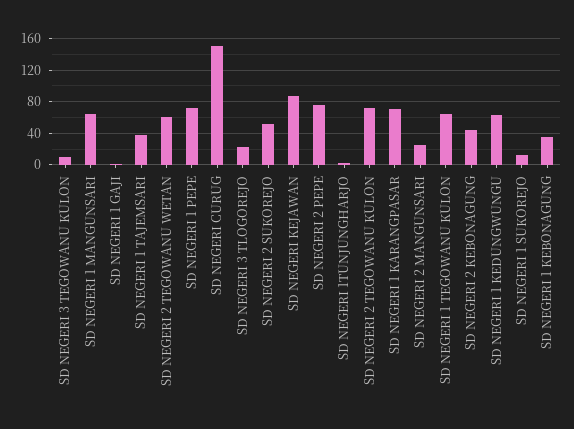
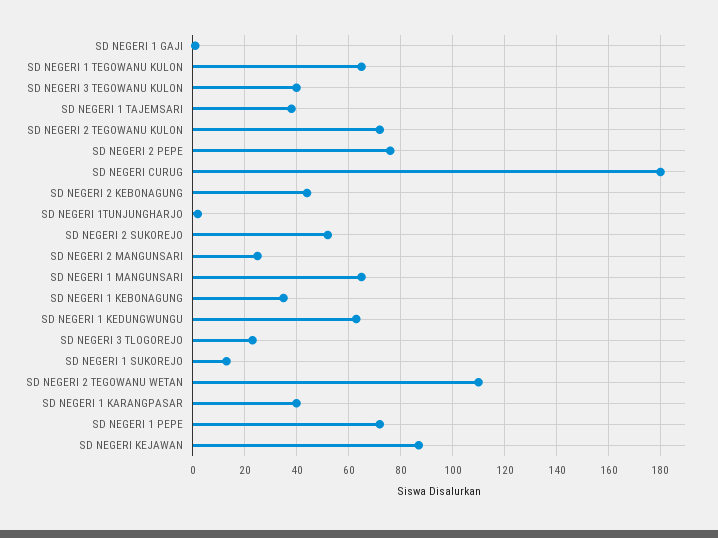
SD NEGERI 3 TEGOWANU KULON: 10 -> 40
SD NEGERI 2 TEGOWANU WETAN: 60 -> 110
SD NEGERI CURUG: 150 -> 180
SD NEGERI 1 KARANGPASAR: 70 -> 40

